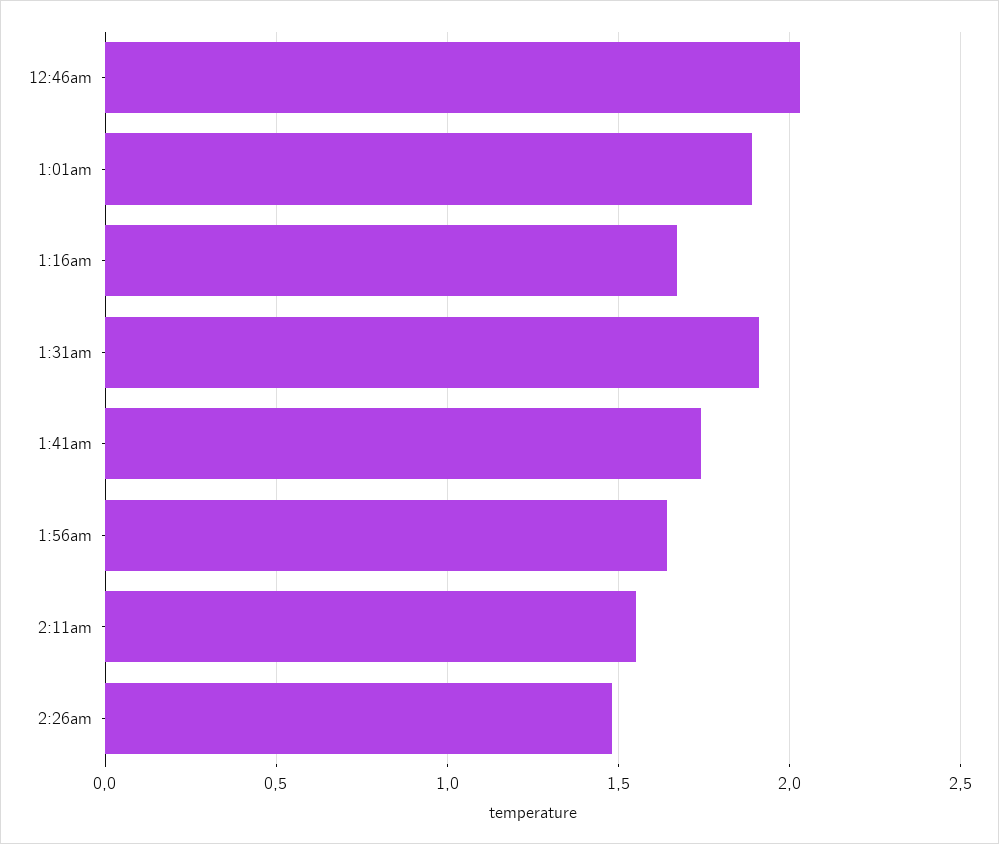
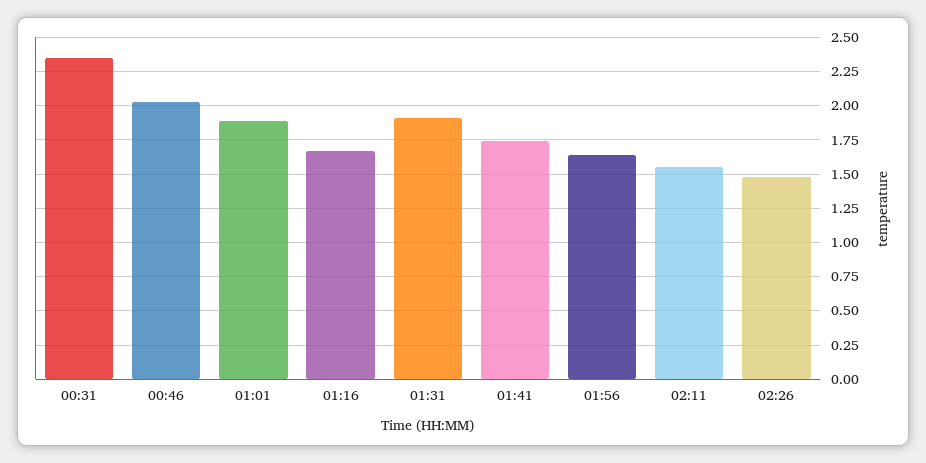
00:31: none -> 2.35

